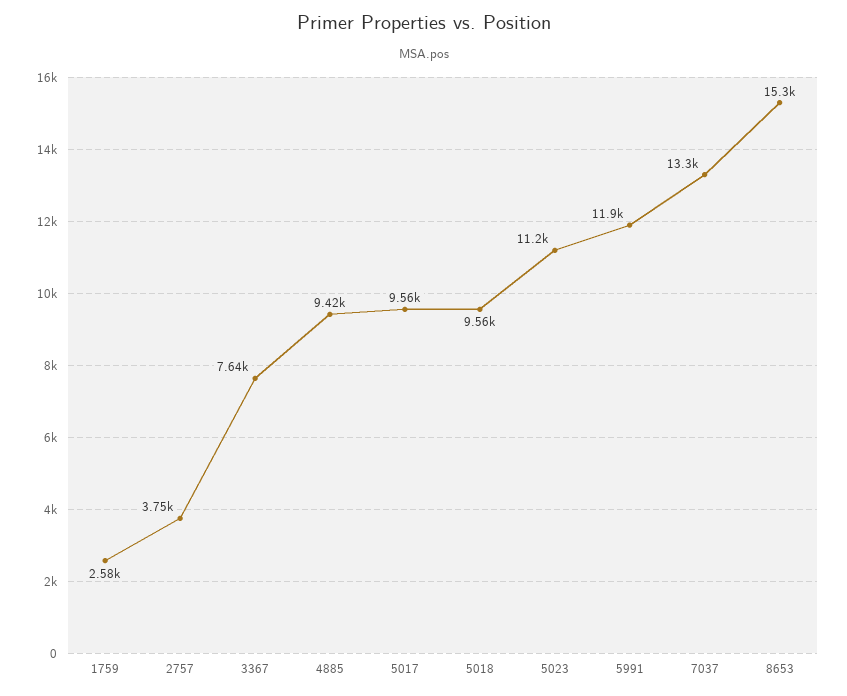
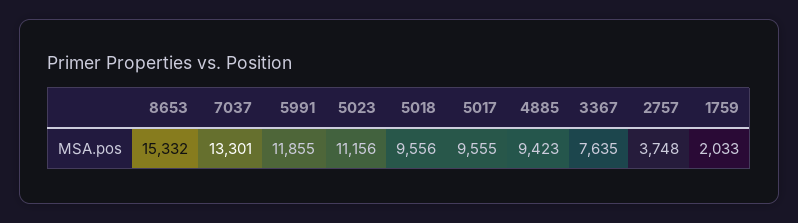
1759: 2580 -> 2033

